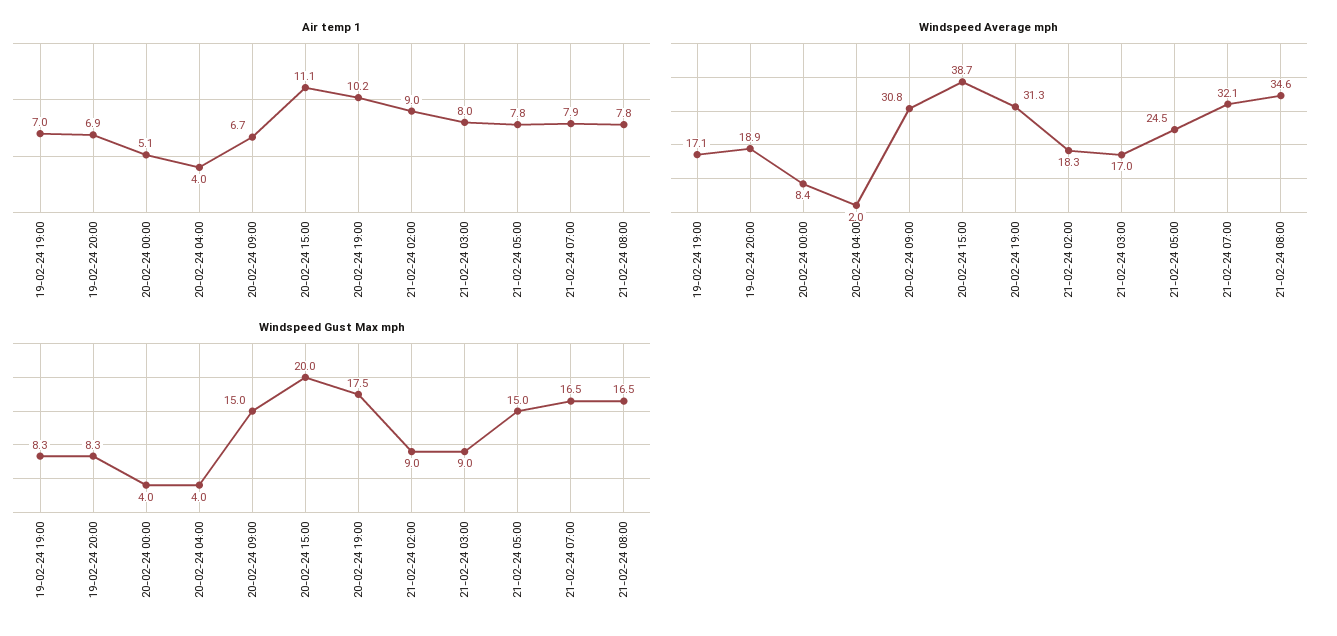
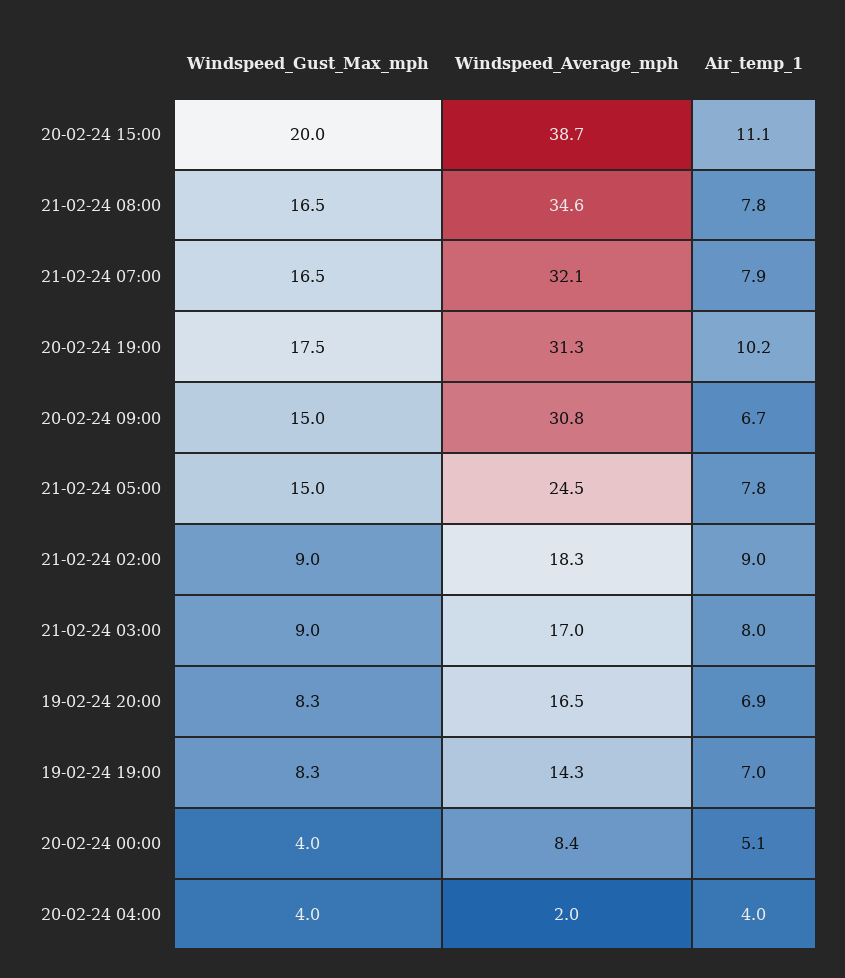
Windspeed Average mph, 19-02-24 19:00: 17.1 -> 14.3
Windspeed Average mph, 19-02-24 20:00: 18.9 -> 16.5

